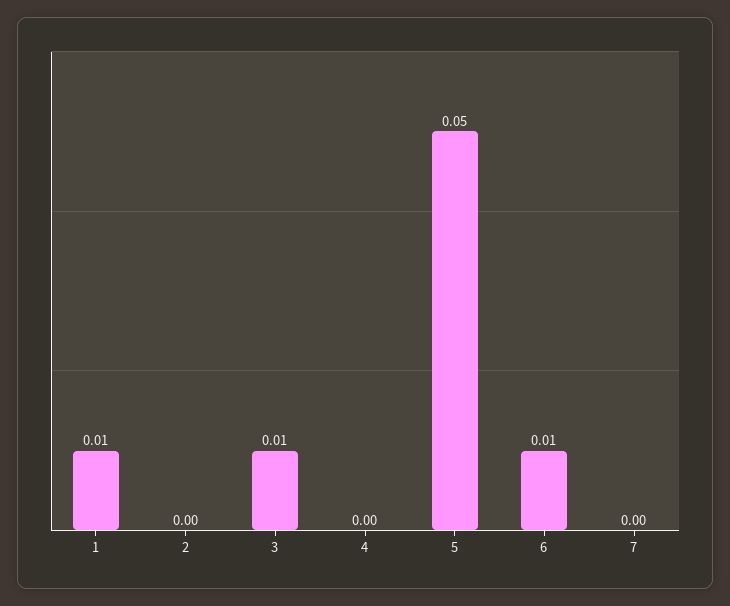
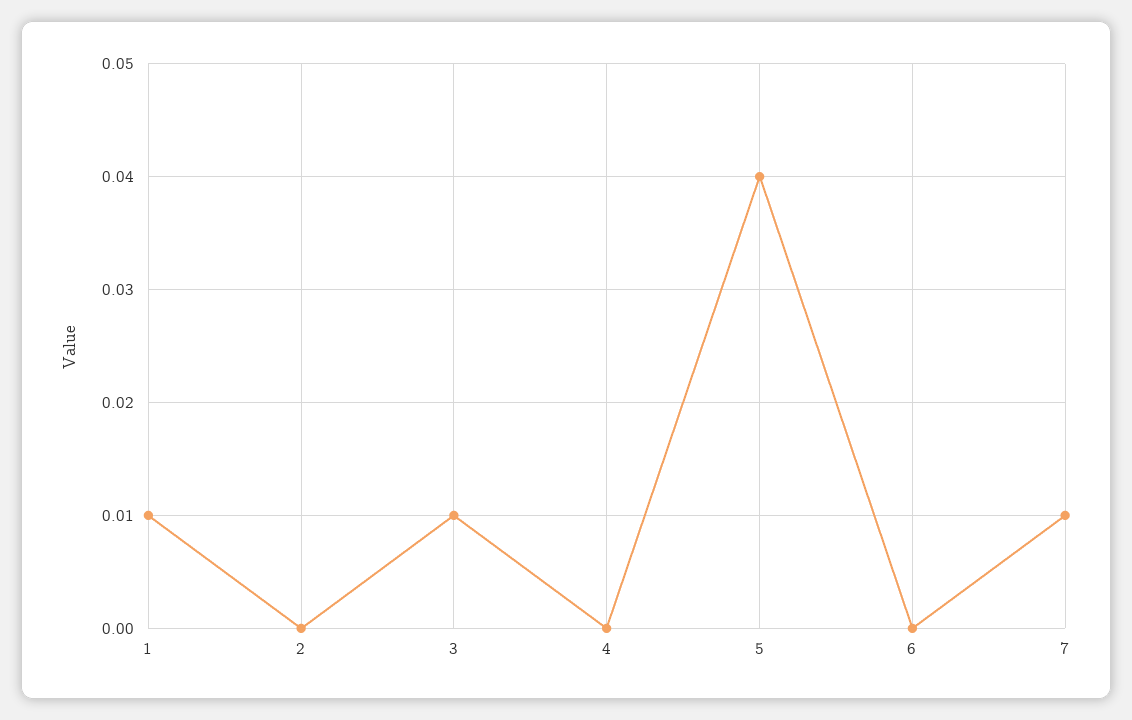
5: 0.05 -> 0.04
6: 0.01 -> 0
7: 0 -> 0.01

